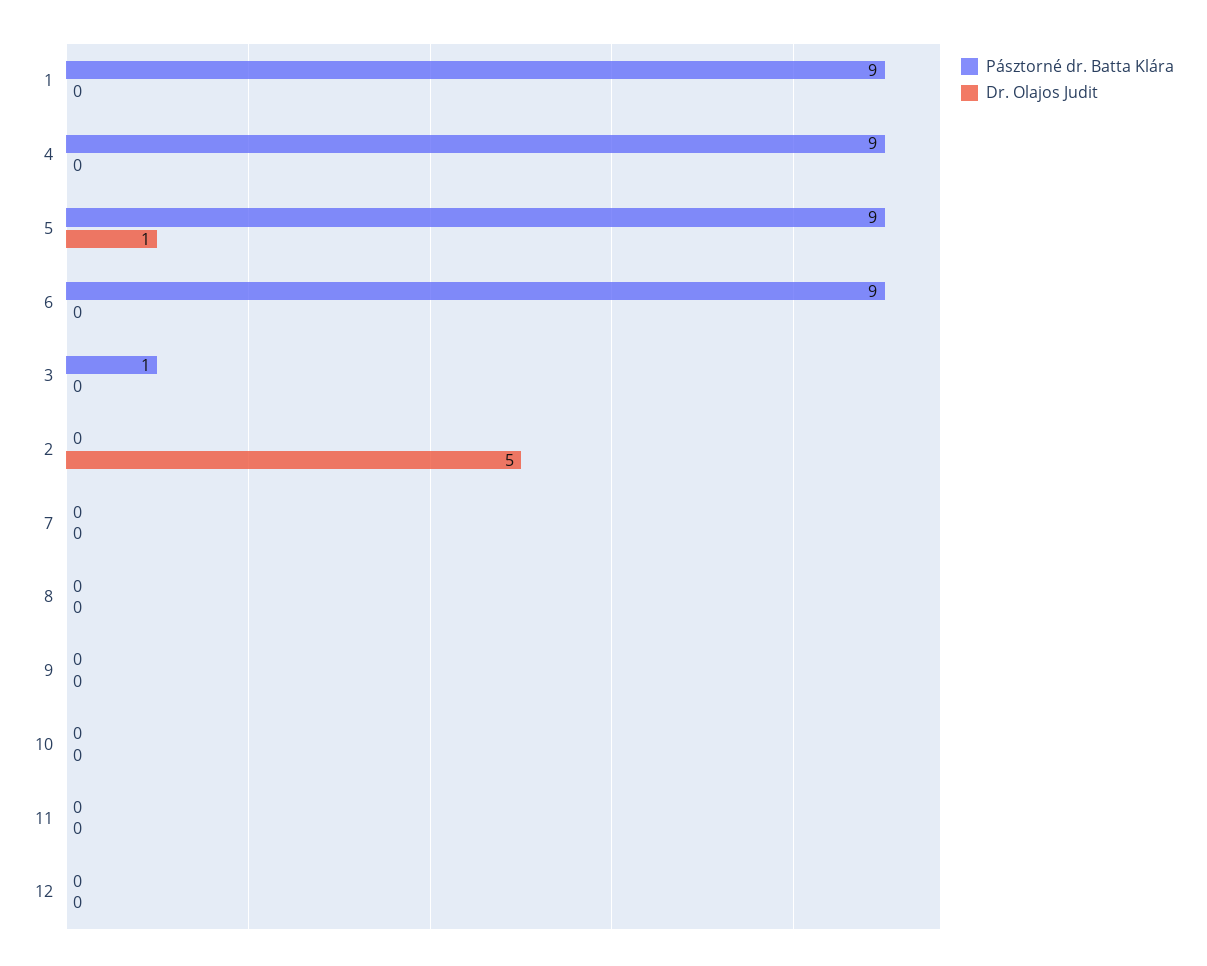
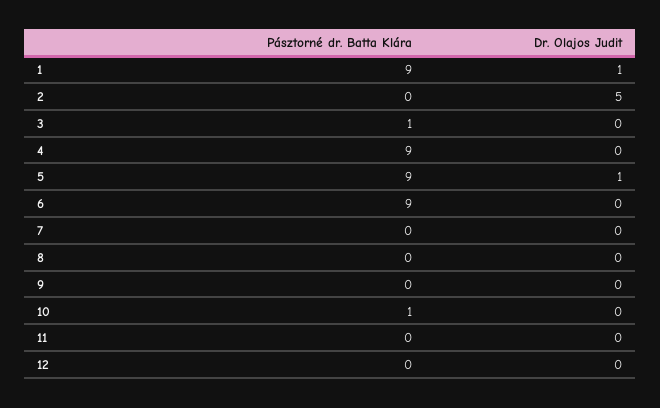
Dr. Olajos Judit, 1: 0 -> 1
Pásztorné dr. Batta Klára, 10: 0 -> 1

